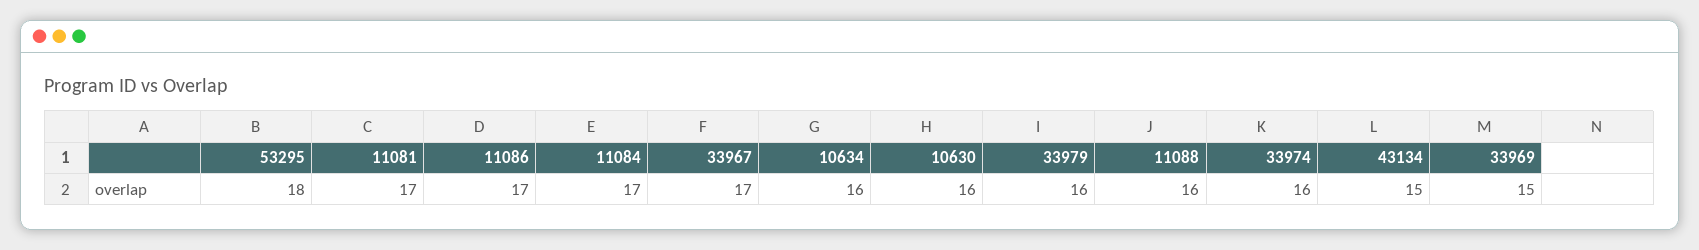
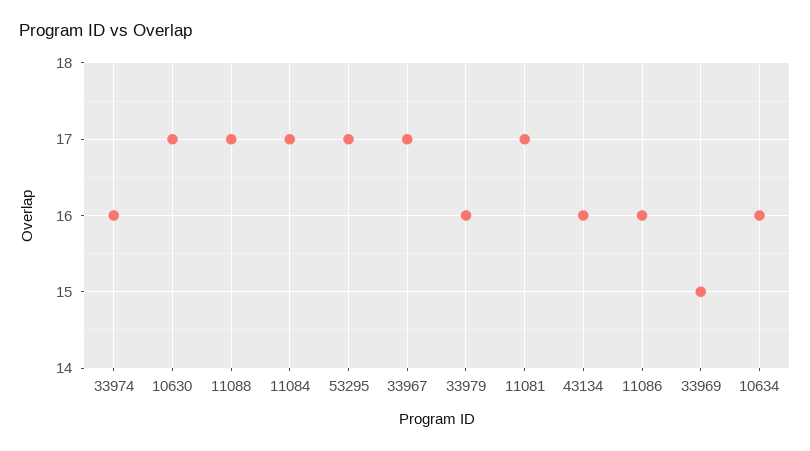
53295: 18 -> 17
11086: 17 -> 16
10630: 16 -> 17
11088: 16 -> 17
43134: 15 -> 16

